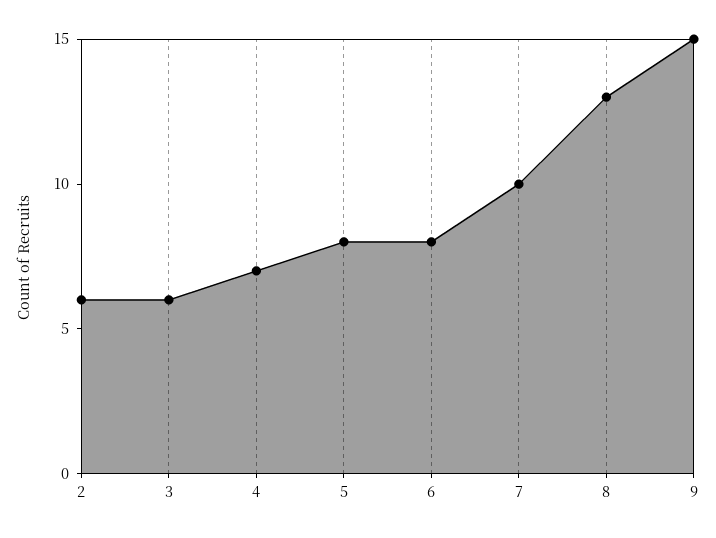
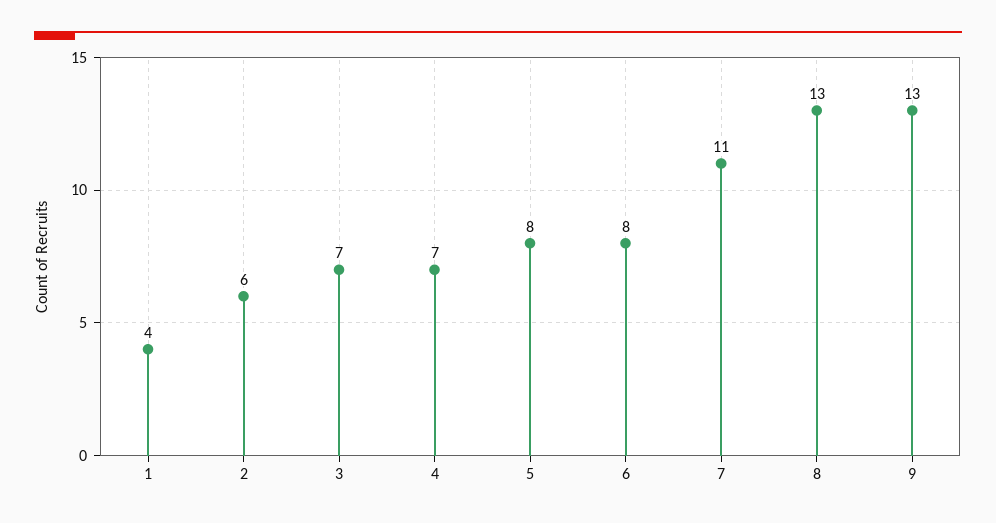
3: 6 -> 7
7: 10 -> 11
9: 15 -> 13
1: none -> 4

